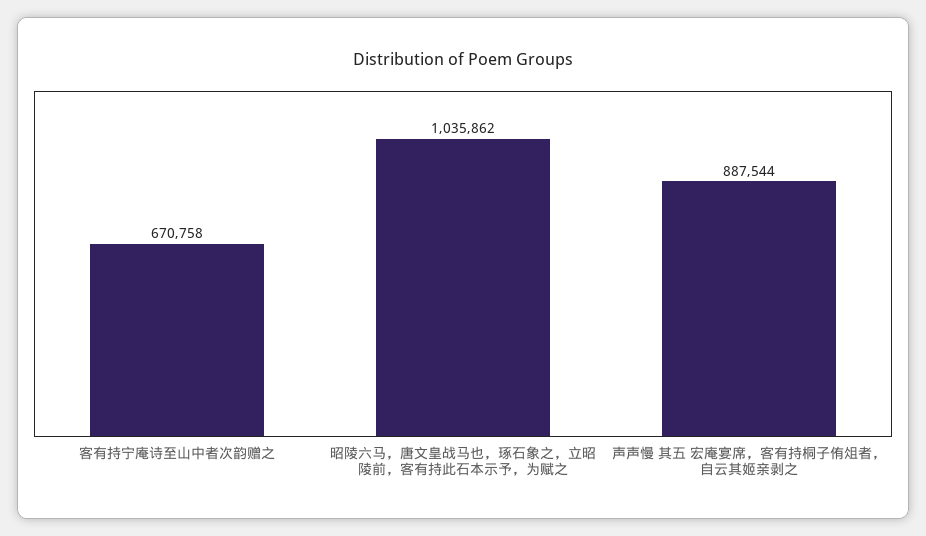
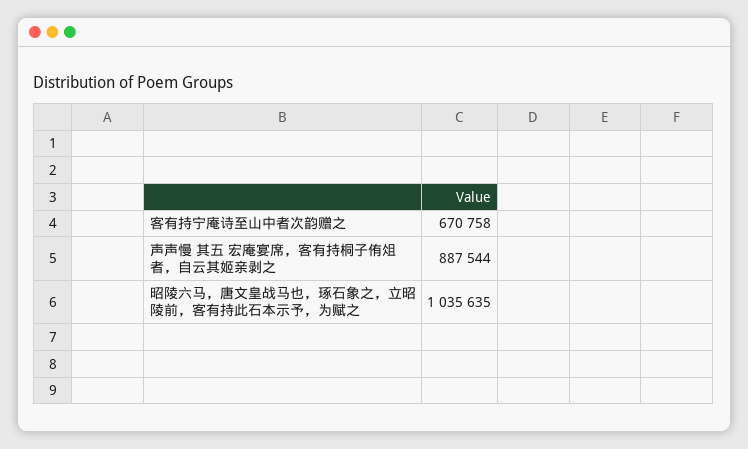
昭陵六马，唐文皇战马也，琢石象之，立昭陵前，客有持此石本示予，为赋之: 1035862 -> 1035635

